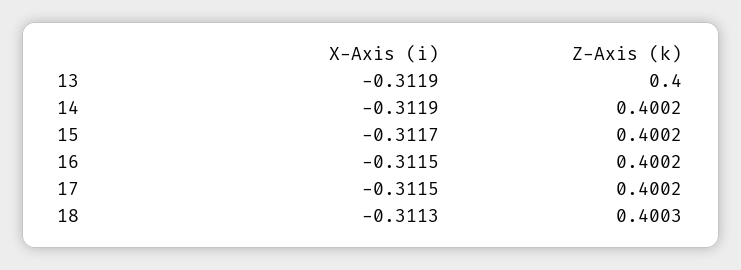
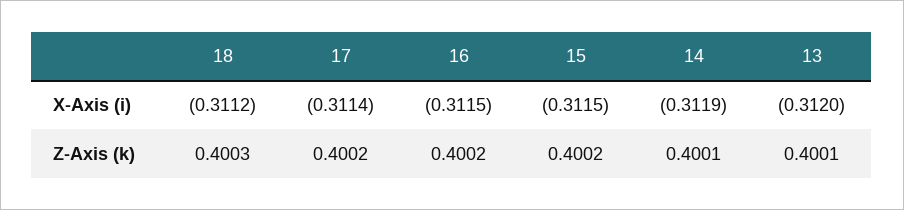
X-Axis (i), 13: -0.3119 -> -0.312
Z-Axis (k), 13: 0.4 -> 0.4001
Z-Axis (k), 14: 0.4002 -> 0.4001
X-Axis (i), 15: -0.3117 -> -0.3115
X-Axis (i), 17: -0.3115 -> -0.3114
X-Axis (i), 18: -0.3113 -> -0.3112

